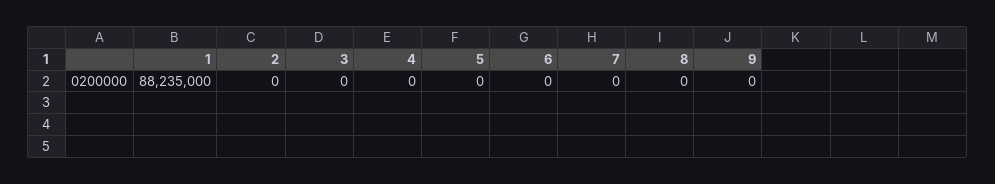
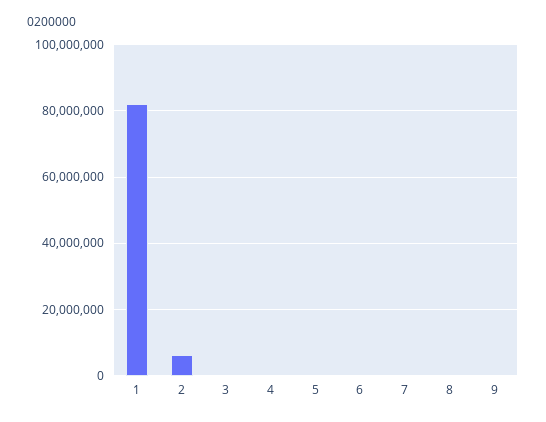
1: 88235000 -> 82000000
2: 0 -> 6000000

